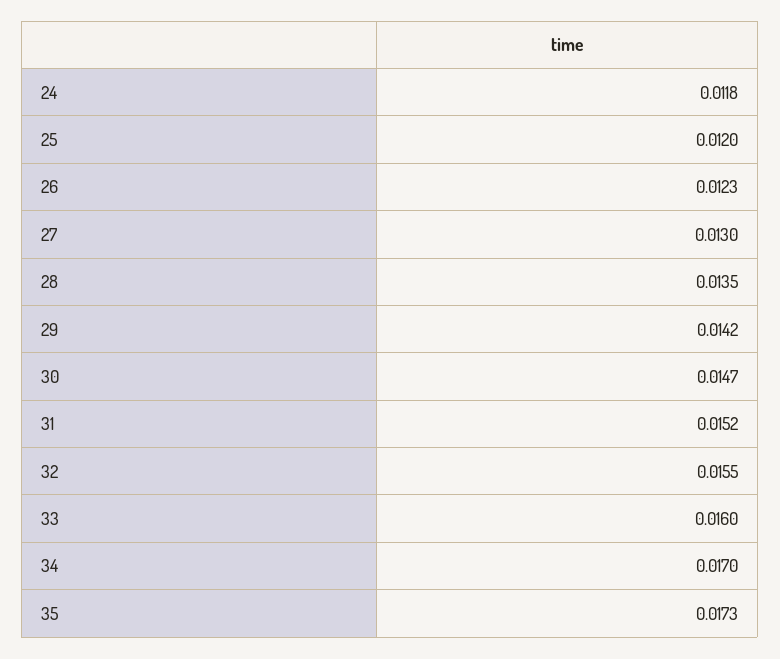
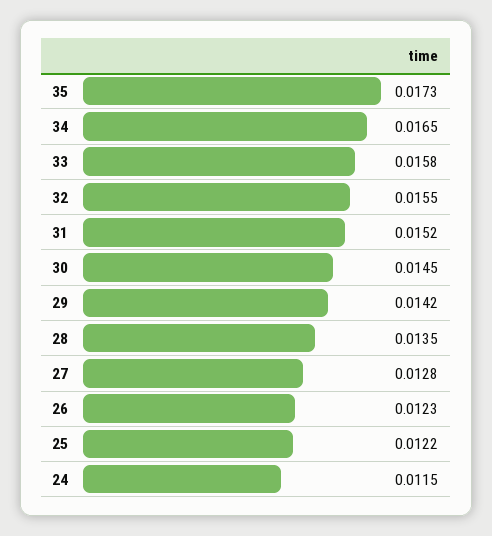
24: 0.0118 -> 0.0115
25: 0.012 -> 0.0122
27: 0.013 -> 0.0128
30: 0.0147 -> 0.0145
33: 0.016 -> 0.0158
34: 0.017 -> 0.0165

